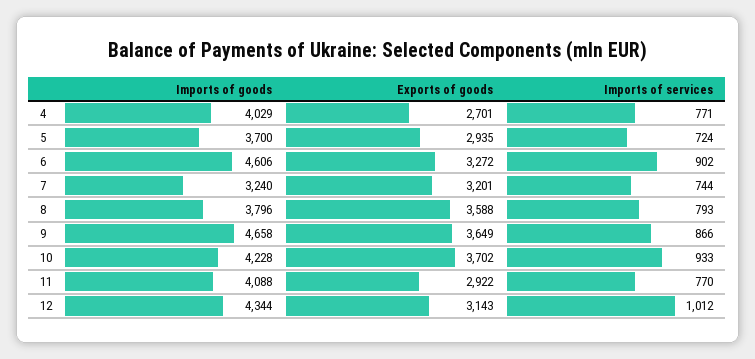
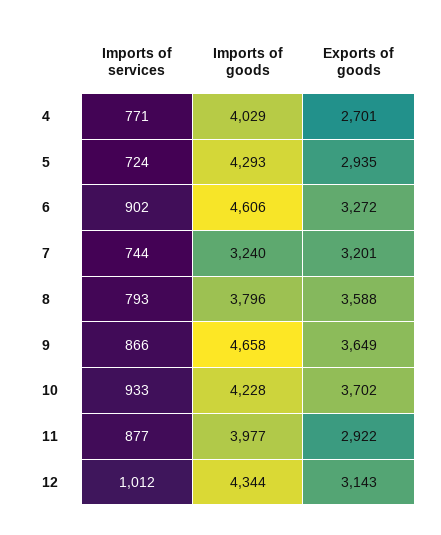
Imports of goods, 5: 3700 -> 4293
Imports of goods, 11: 4088 -> 3977
Imports of services, 11: 770 -> 877

